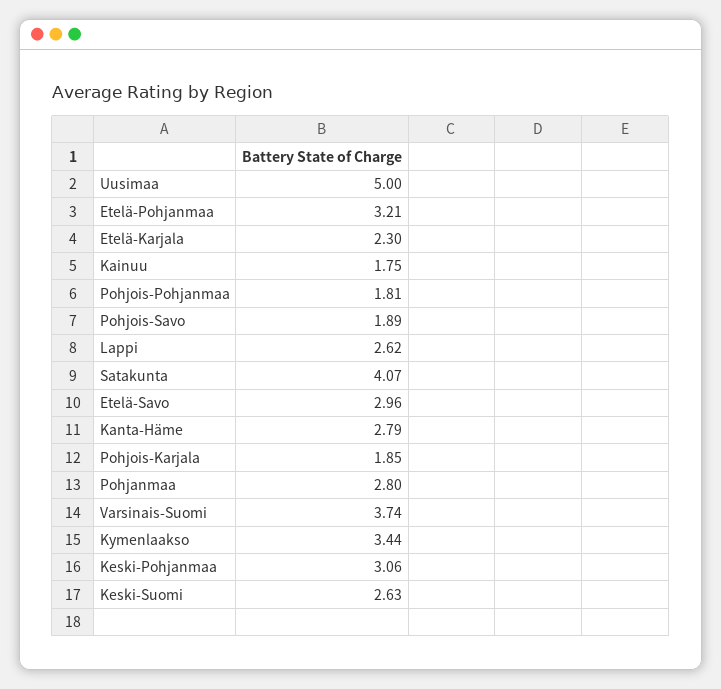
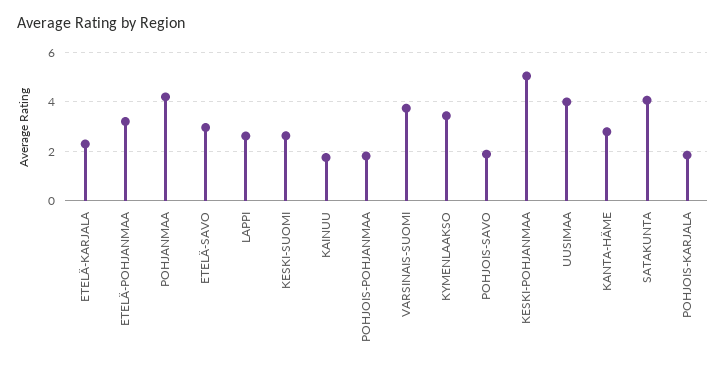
Uusimaa: 5 -> 4
Pohjanmaa: 2.8 -> 4.25
Keski-Pohjanmaa: 3.06 -> 5

